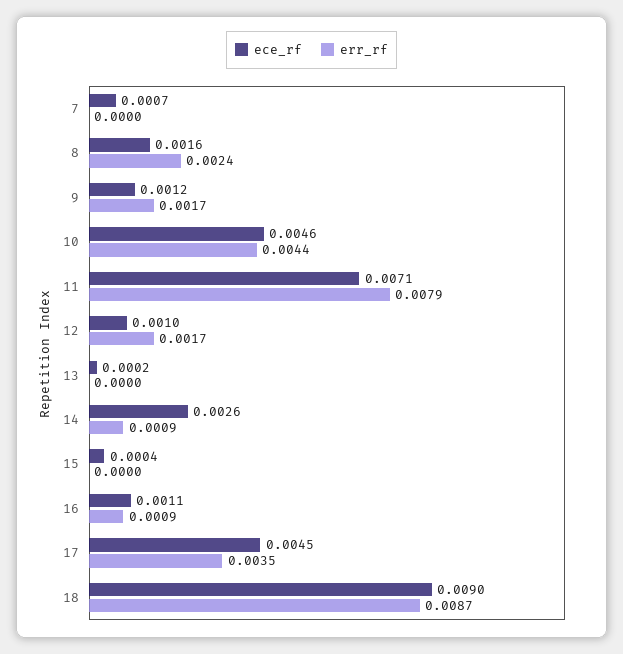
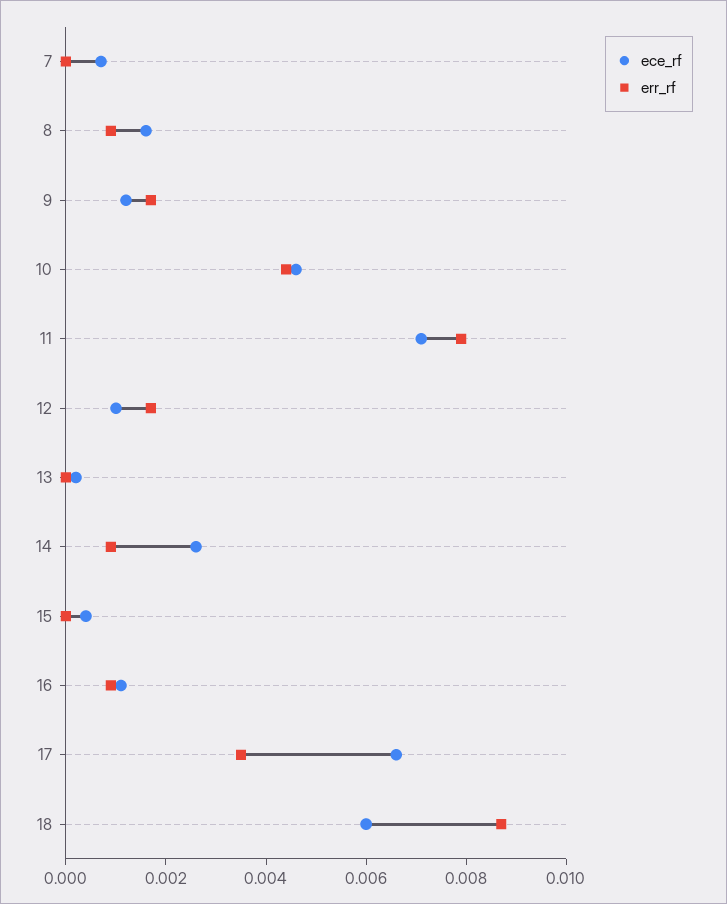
err_rf, 8: 0.0024 -> 0.001
ece_rf, 17: 0.0045 -> 0.0065
ece_rf, 18: 0.009 -> 0.006

